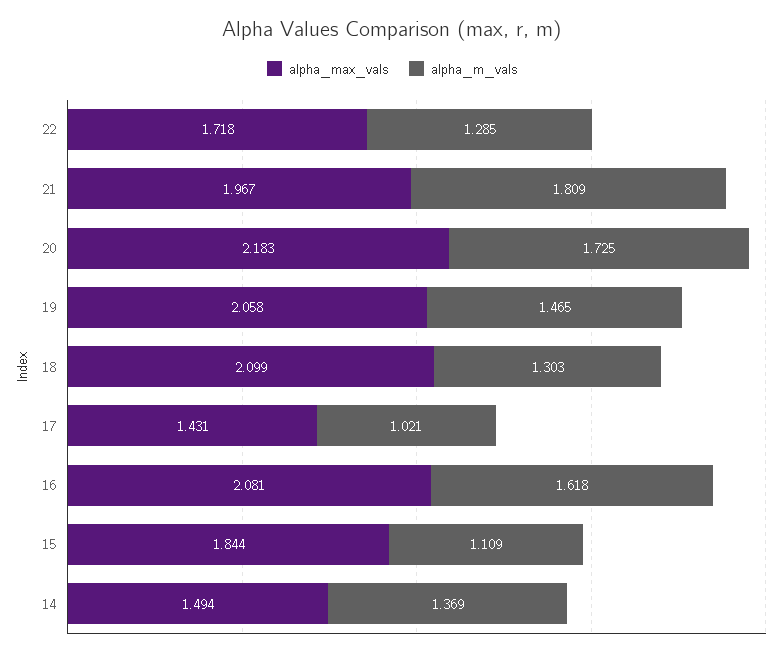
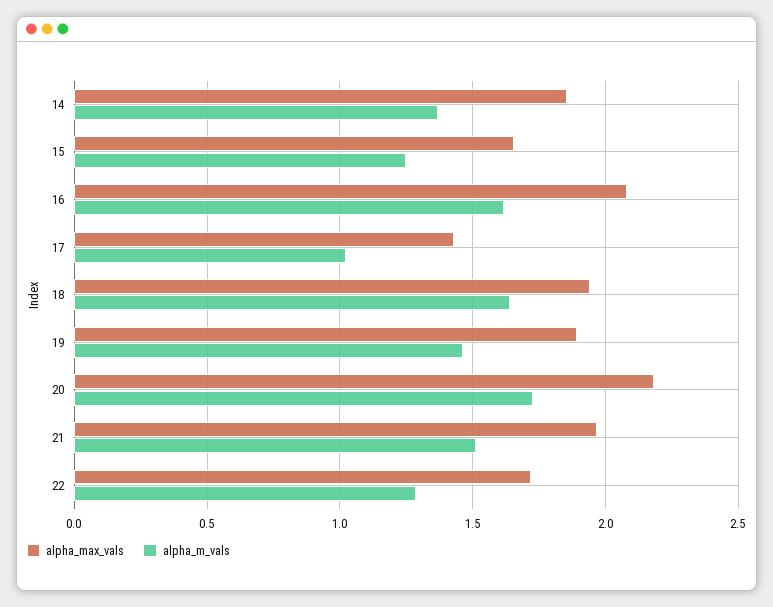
alpha_m_vals, 21: 1.809 -> 1.5
alpha_max_vals, 19: 2.058 -> 1.9
alpha_max_vals, 18: 2.099 -> 1.95
alpha_m_vals, 18: 1.303 -> 1.65
alpha_max_vals, 15: 1.844 -> 1.65
alpha_m_vals, 15: 1.109 -> 1.25
alpha_max_vals, 14: 1.494 -> 1.85

